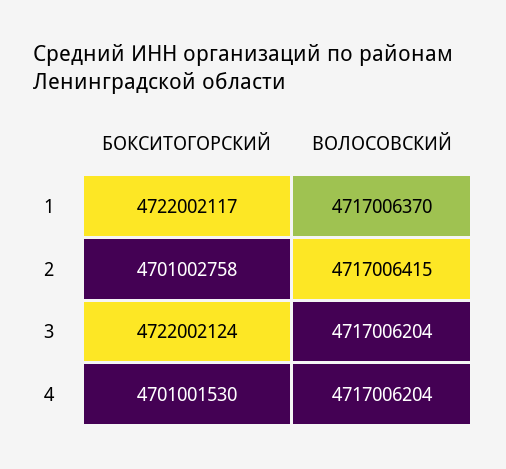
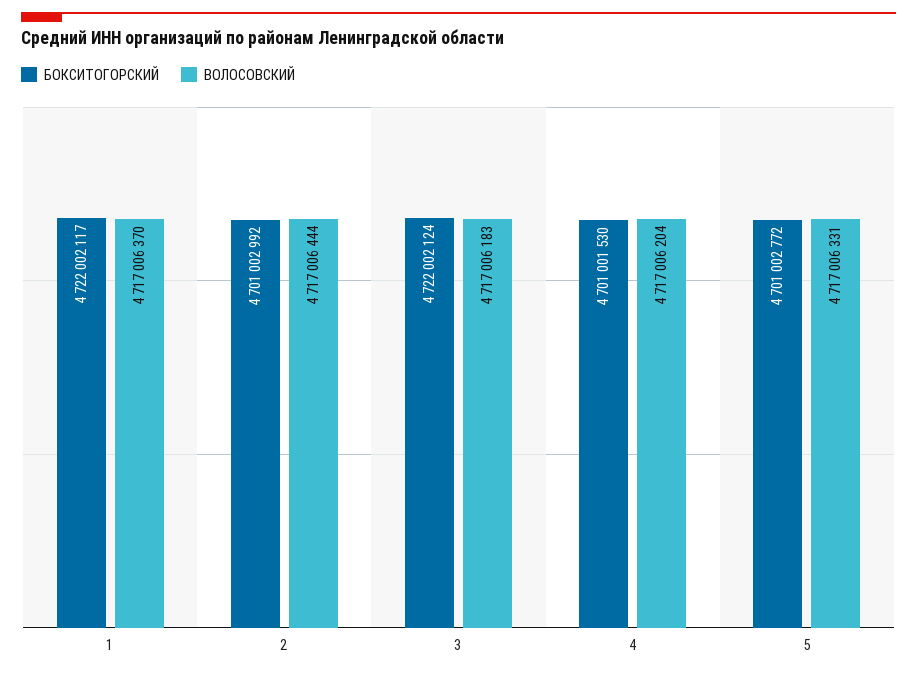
БОКСИТОГОРСКИЙ, 2: 4701002758 -> 4701002992
ВОЛОСОВСКИЙ, 2: 4717006415 -> 4717006444
ВОЛОСОВСКИЙ, 3: 4717006204 -> 4717006183
БОКСИТОГОРСКИЙ, 5: none -> 4701002772
ВОЛОСОВСКИЙ, 5: none -> 4717006331

